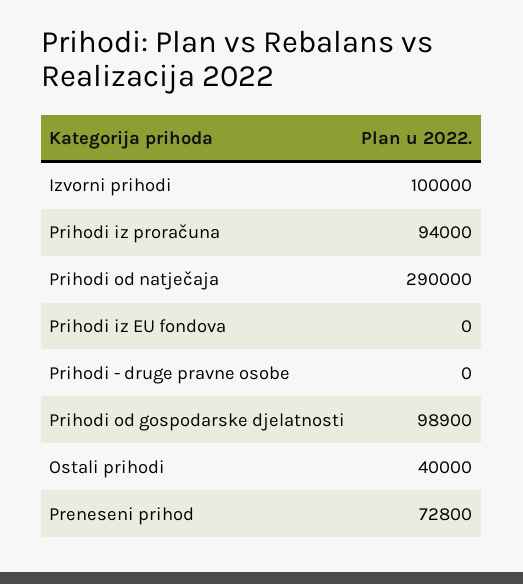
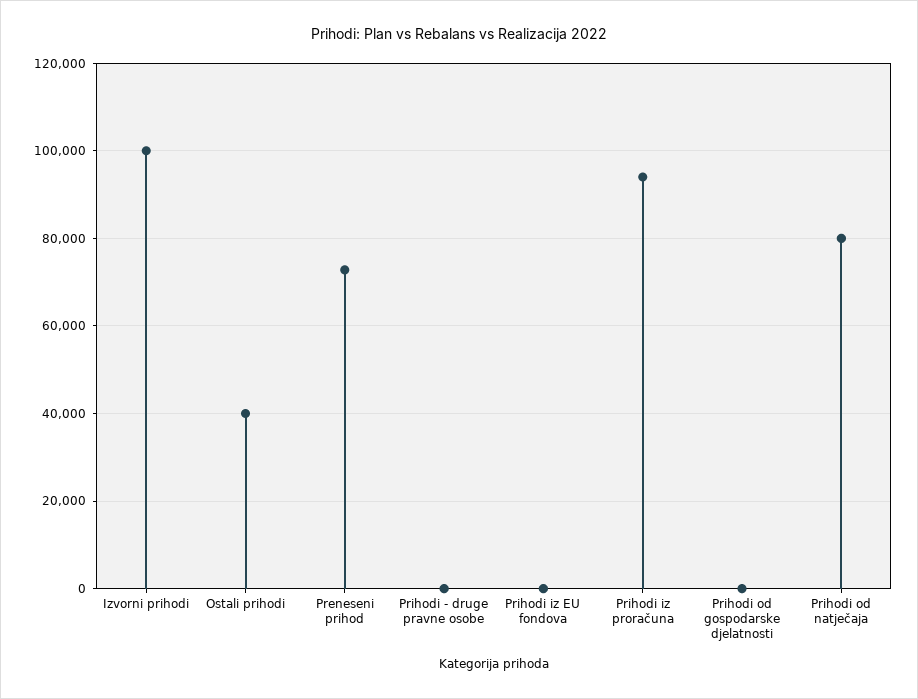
Prihodi od natječaja: 290000 -> 80000
Prihodi od gospodarske djelatnosti: 98900 -> 0

